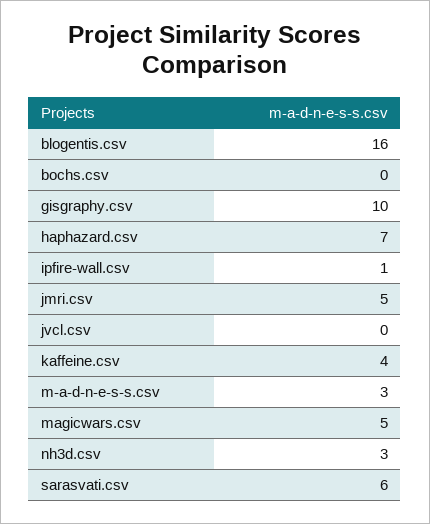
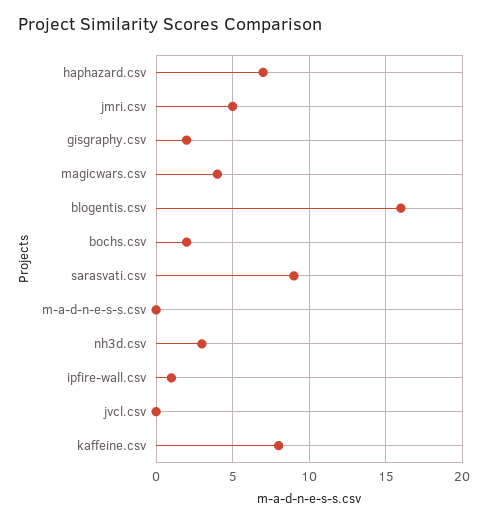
bochs.csv: 0 -> 2
gisgraphy.csv: 10 -> 2
kaffeine.csv: 4 -> 8
m-a-d-n-e-s-s.csv: 3 -> 0
magicwars.csv: 5 -> 4
sarasvati.csv: 6 -> 9

